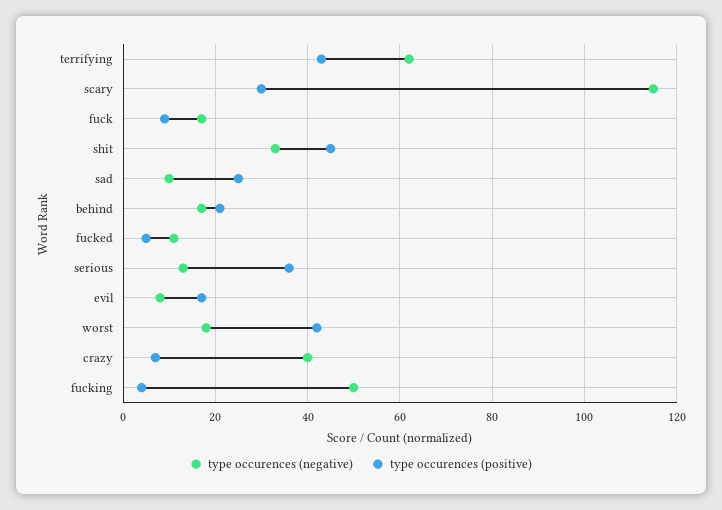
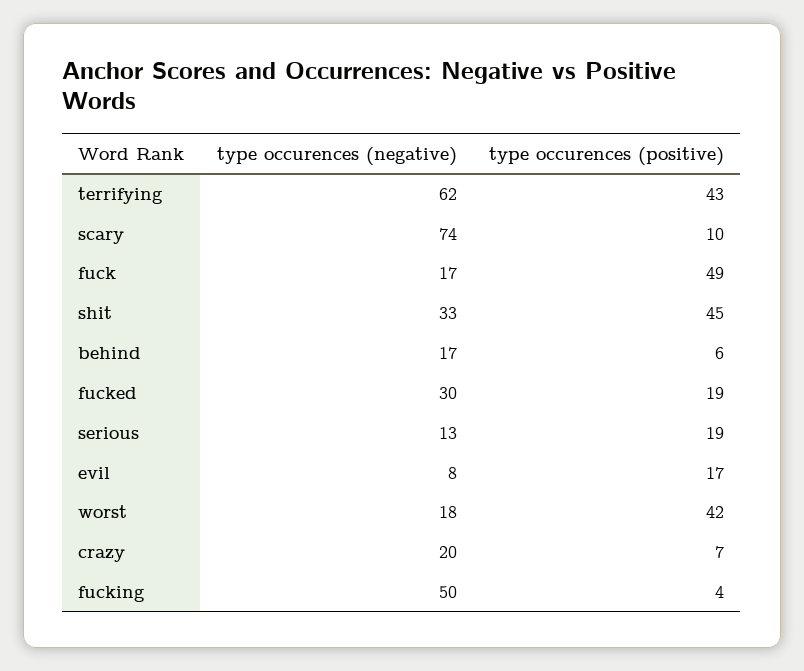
type occurences (negative), scary: 115 -> 74
type occurences (positive), scary: 30 -> 10
type occurences (positive), fuck: 10 -> 49
type occurences (negative), sad: 10 -> none
type occurences (positive), sad: 25 -> none
type occurences (positive), behind: 20 -> 6
type occurences (negative), fucked: 10 -> 30
type occurences (positive), fucked: 5 -> 19
type occurences (positive), serious: 35 -> 19
type occurences (negative), crazy: 40 -> 20

